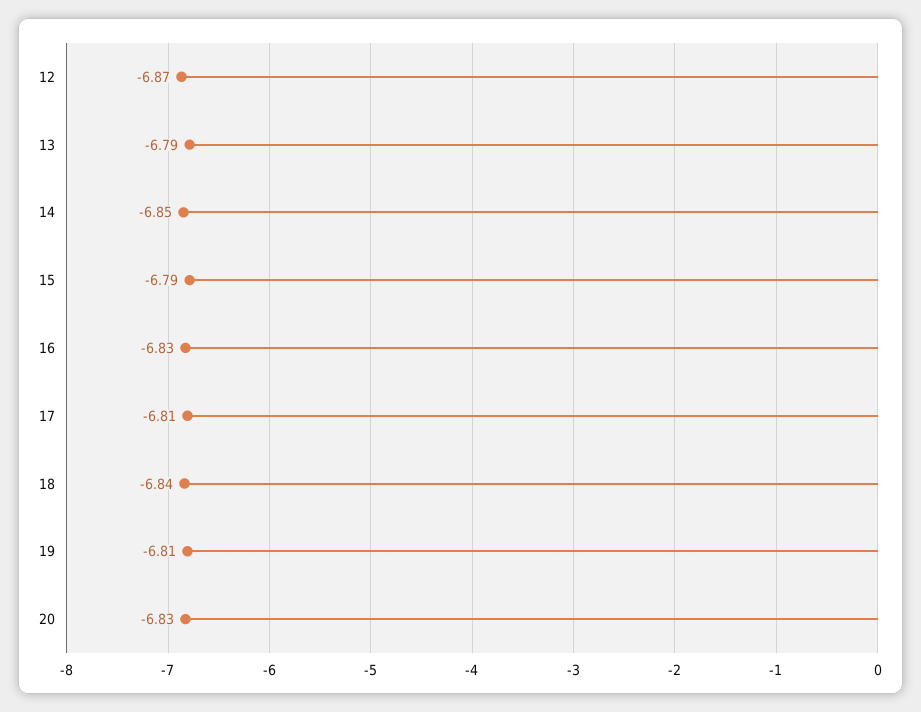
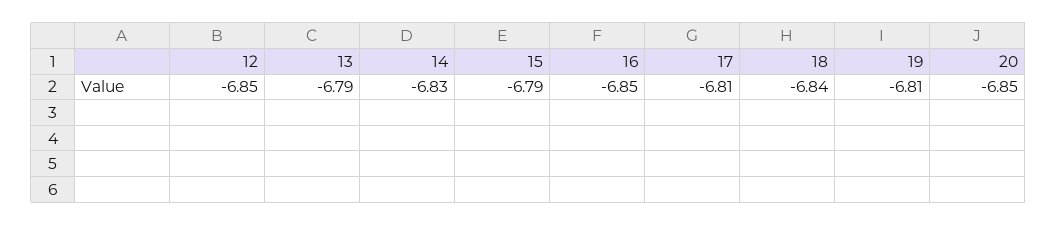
12: -6.87 -> -6.85
14: -6.85 -> -6.83
16: -6.83 -> -6.85
20: -6.83 -> -6.85

